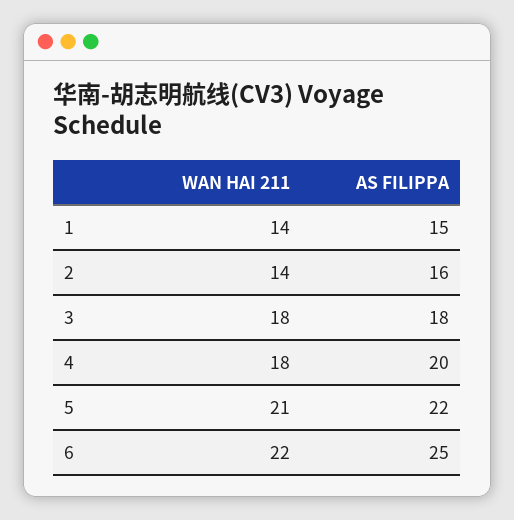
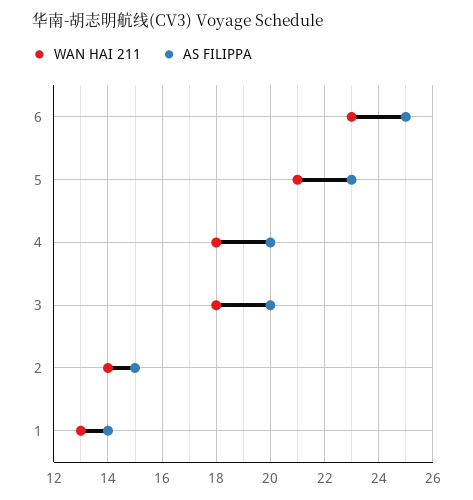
WAN HAI 211, 1: 14 -> 13
AS FILIPPA, 1: 15 -> 14
AS FILIPPA, 2: 16 -> 15
AS FILIPPA, 3: 18 -> 20
AS FILIPPA, 5: 22 -> 23
WAN HAI 211, 6: 22 -> 23

